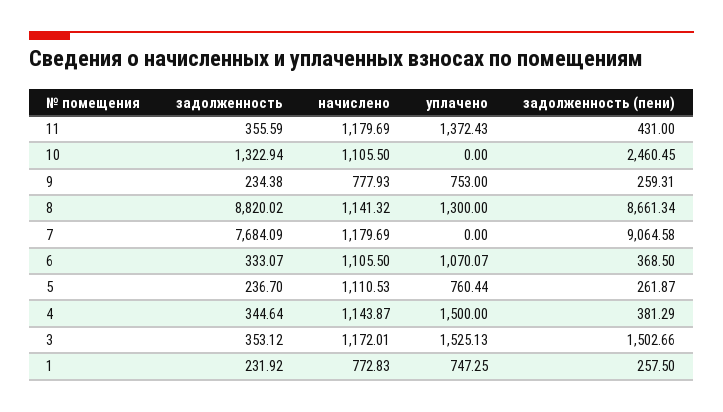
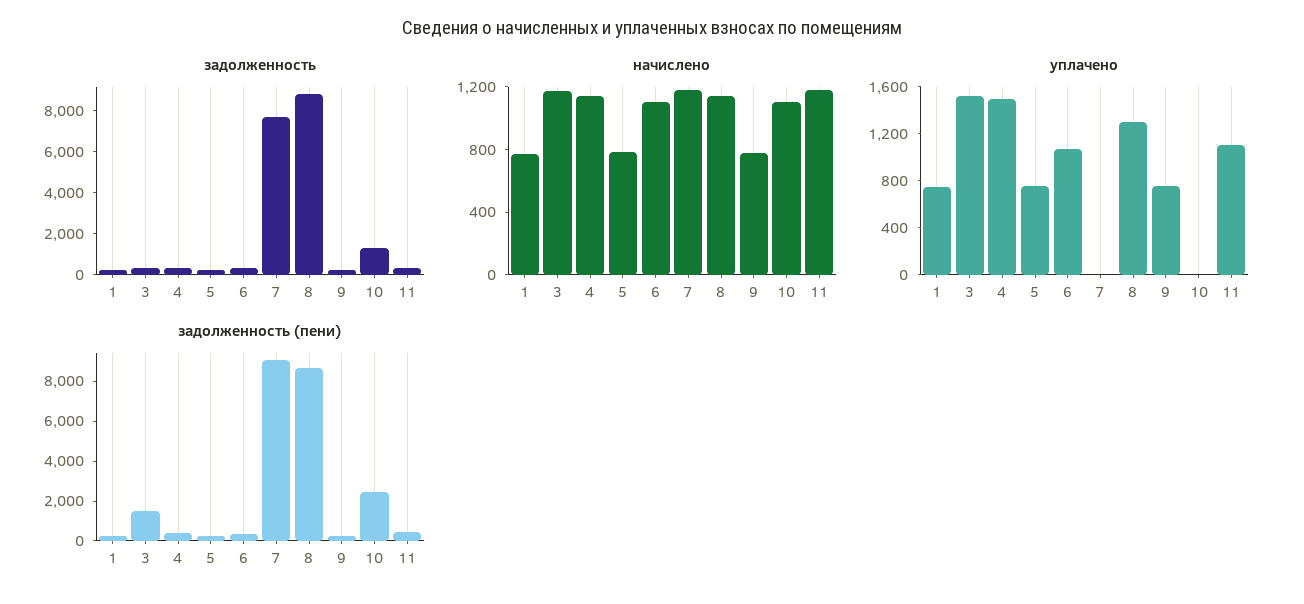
уплачено, 11: 1372.43 -> 1100
начислено, 5: 1110.53 -> 800

